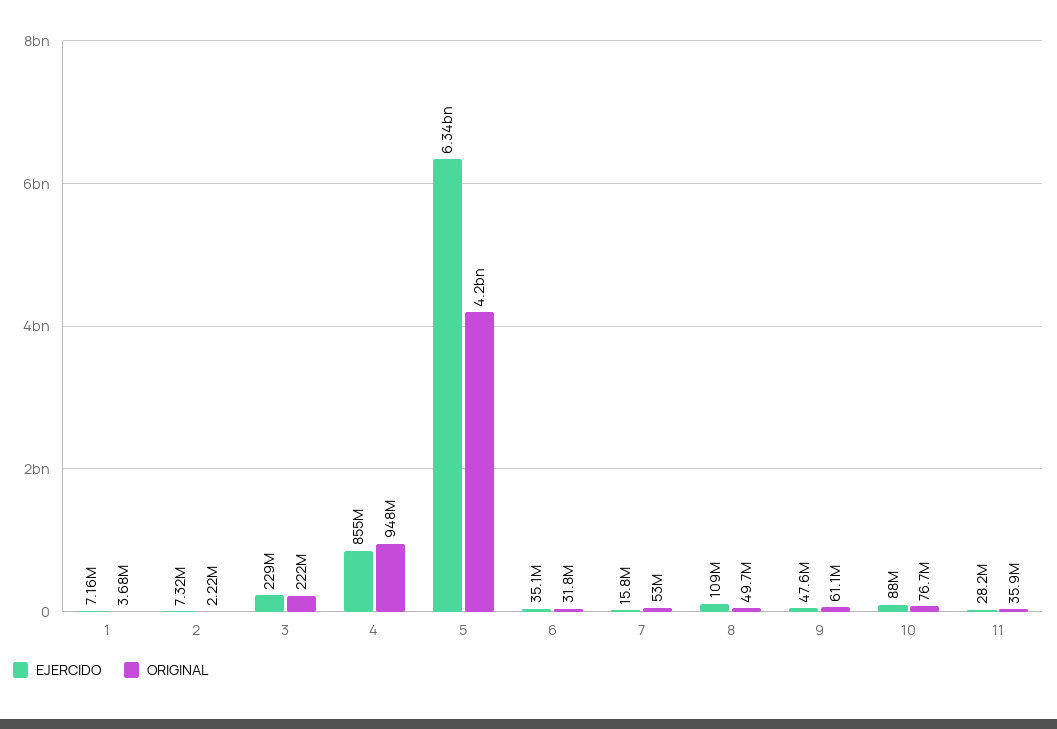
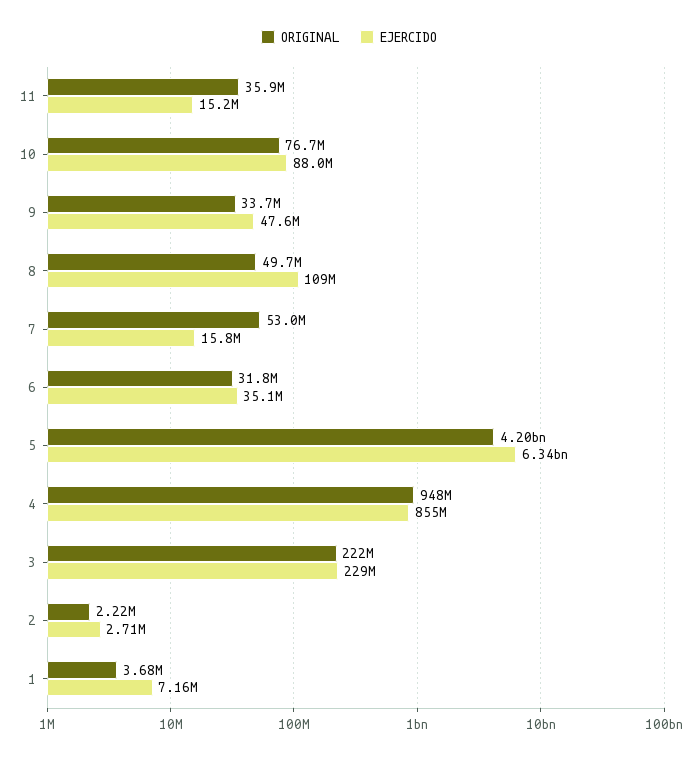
EJERCIDO, 2: 7320000 -> 2710000
ORIGINAL, 9: 61100000 -> 33700000
EJERCIDO, 11: 28200000 -> 15200000

